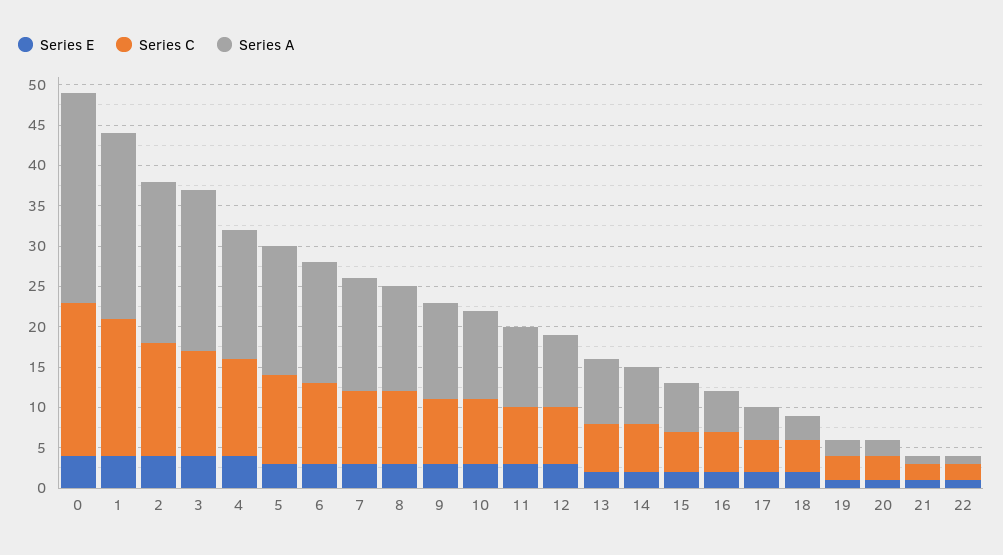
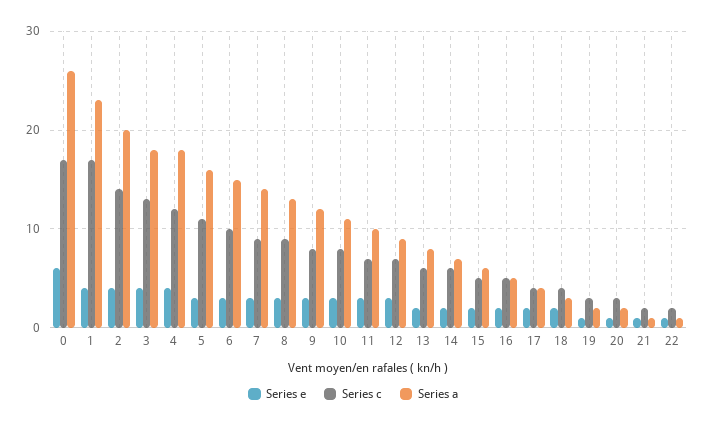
Series E, 0: 4 -> 6
Series C, 0: 19 -> 17
Series A, 3: 20 -> 18
Series A, 4: 16 -> 18

